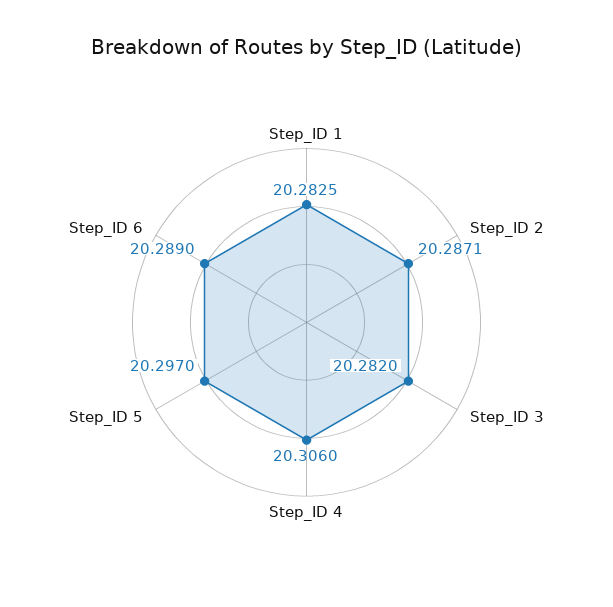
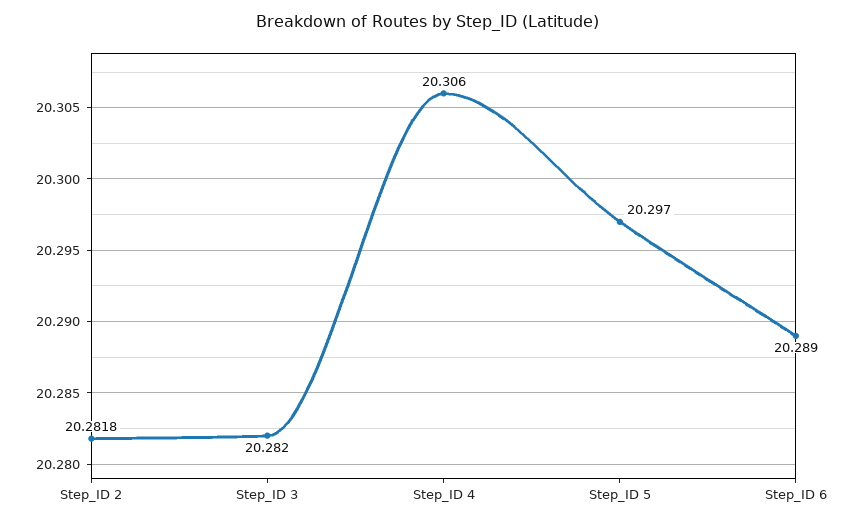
Step_ID 1: 20.2825 -> none
Step_ID 2: 20.2871 -> 20.2818

